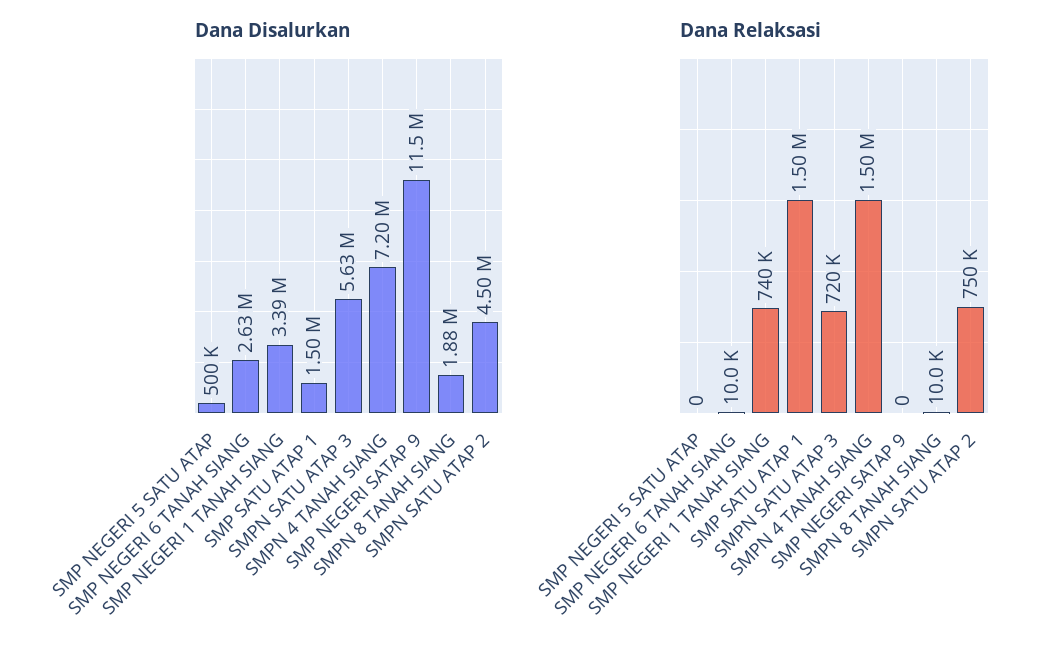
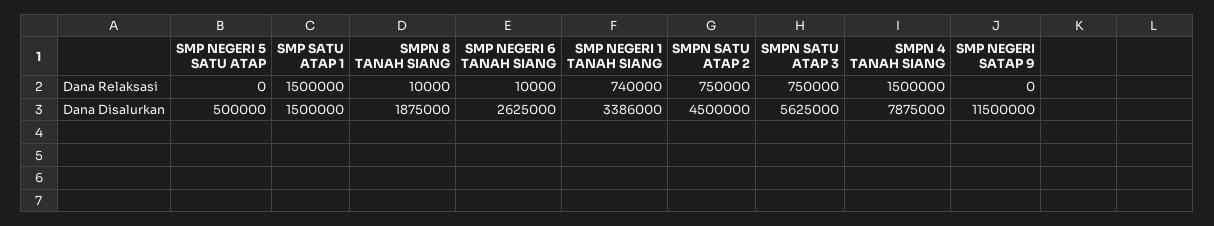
Dana Disalurkan, SMPN 4 TANAH SIANG: 7200000 -> 7875000
Dana Relaksasi, SMPN SATU ATAP 3: 720000 -> 750000

